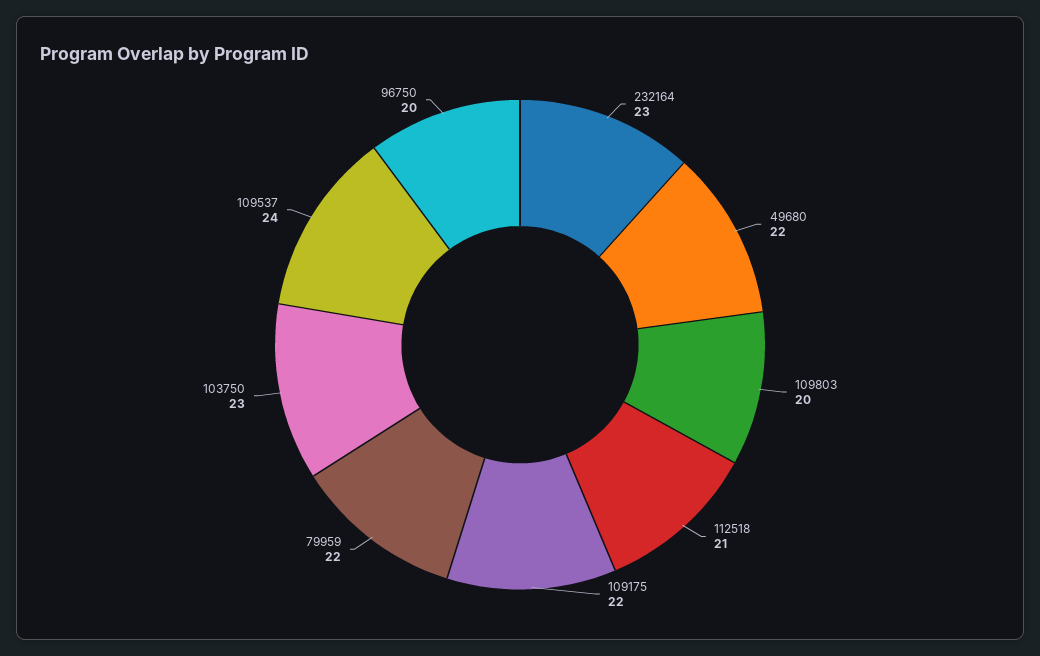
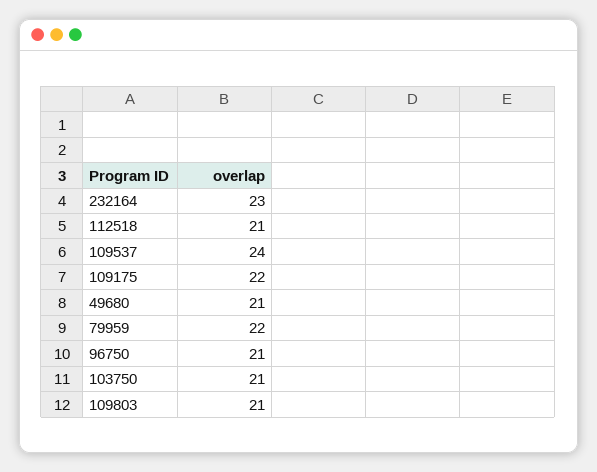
49680: 22 -> 21
109803: 20 -> 21
103750: 23 -> 21
96750: 20 -> 21

